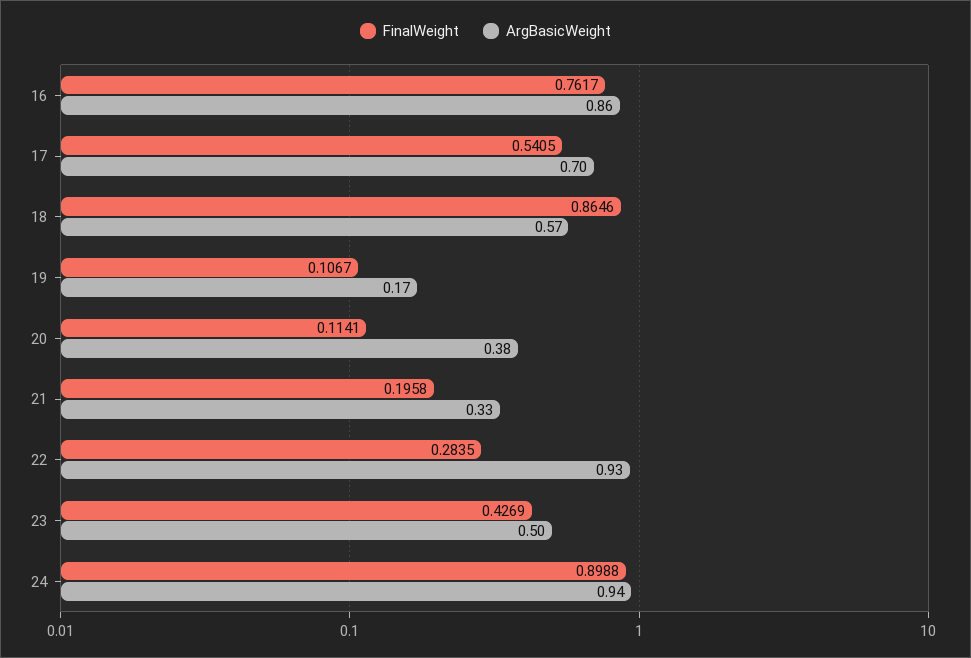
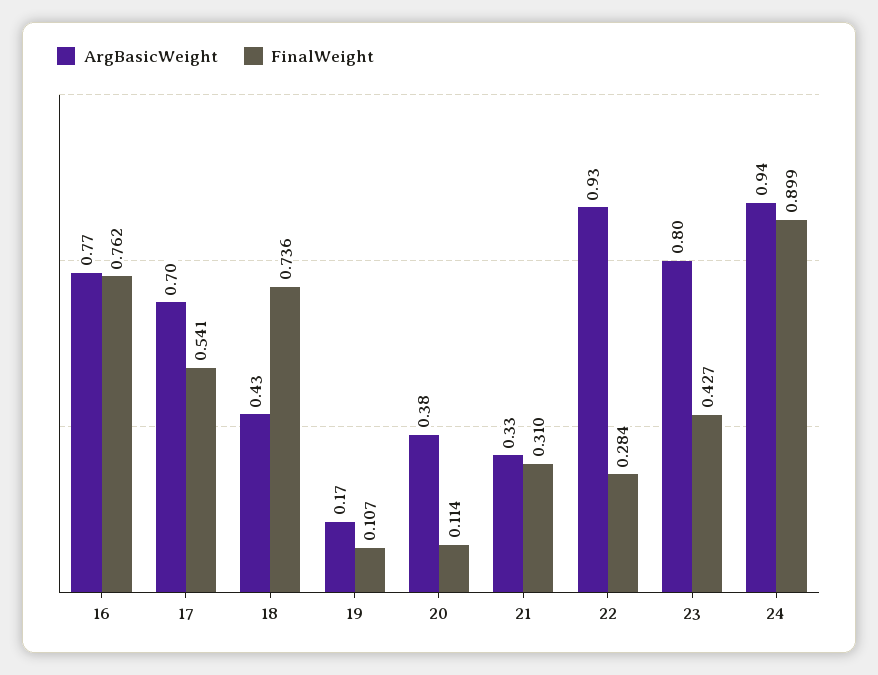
ArgBasicWeight, 16: 0.86 -> 0.77
FinalWeight, 18: 0.8646 -> 0.736
ArgBasicWeight, 18: 0.57 -> 0.43
FinalWeight, 21: 0.1958 -> 0.31
ArgBasicWeight, 23: 0.5 -> 0.8

